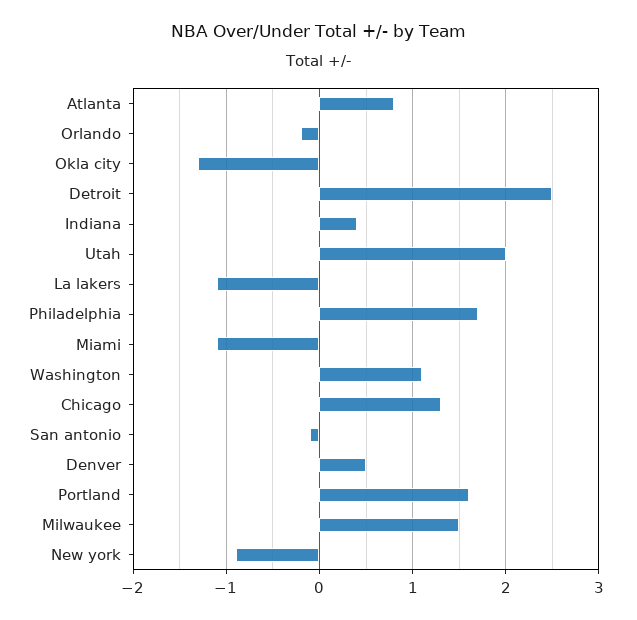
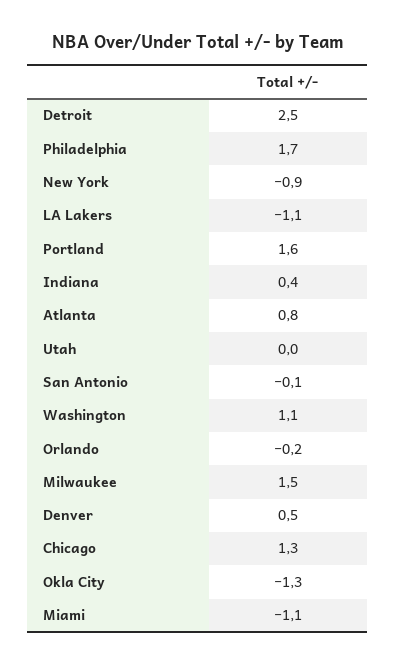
Utah: 2 -> 0

